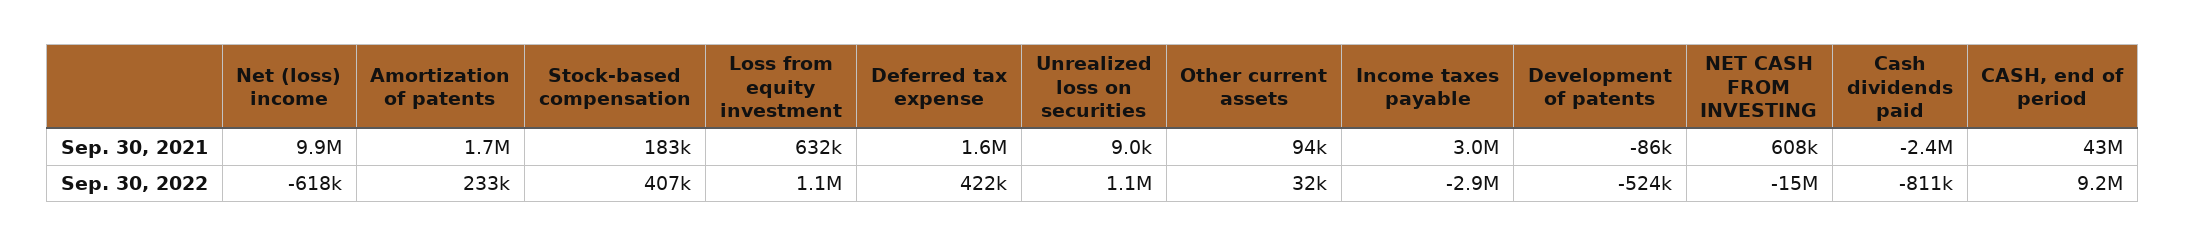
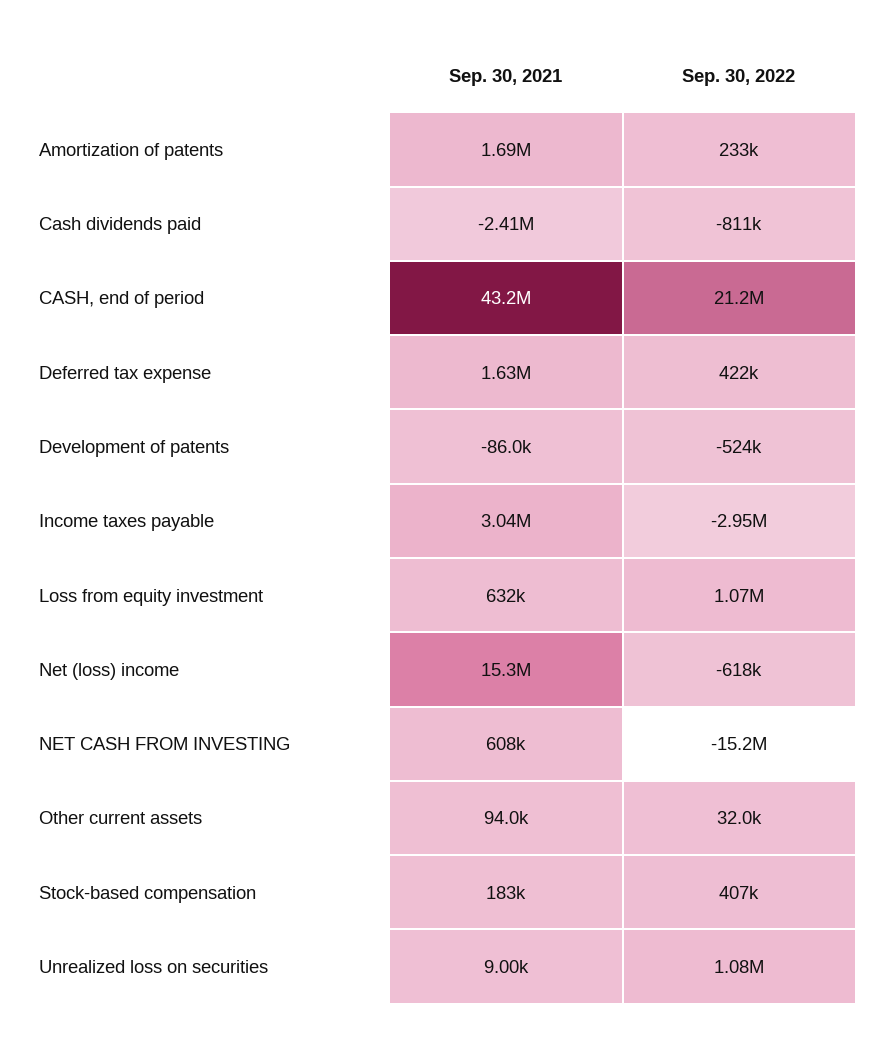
Net (loss) income, Sep. 30, 2021: 9900000 -> 15300000
CASH, end of period, Sep. 30, 2022: 9200000 -> 21200000

